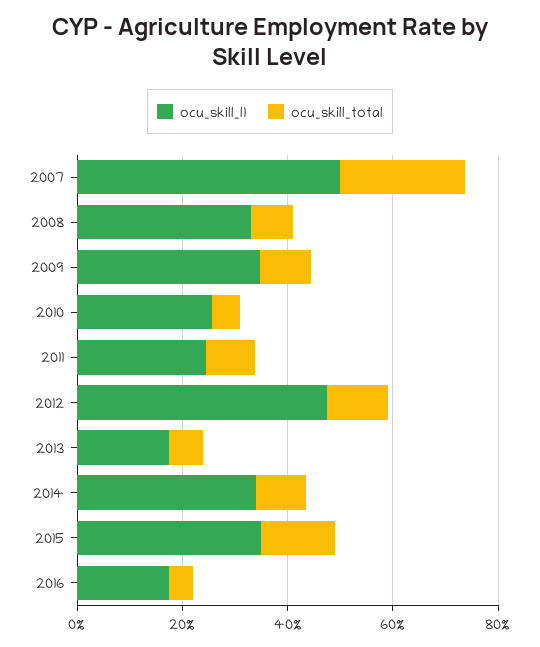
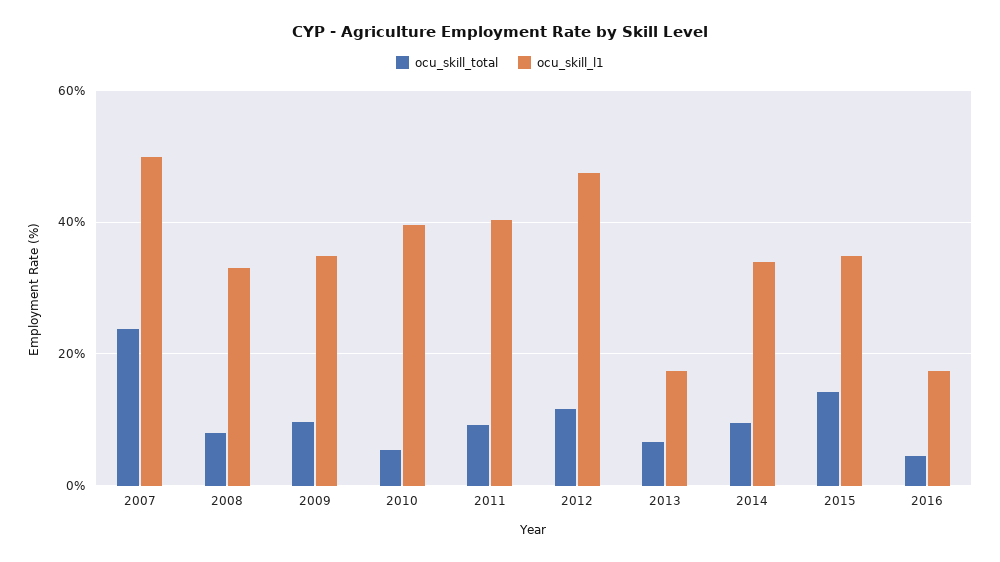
ocu_skill_l1, 2010: 25 -> 40
ocu_skill_l1, 2011: 25 -> 40

